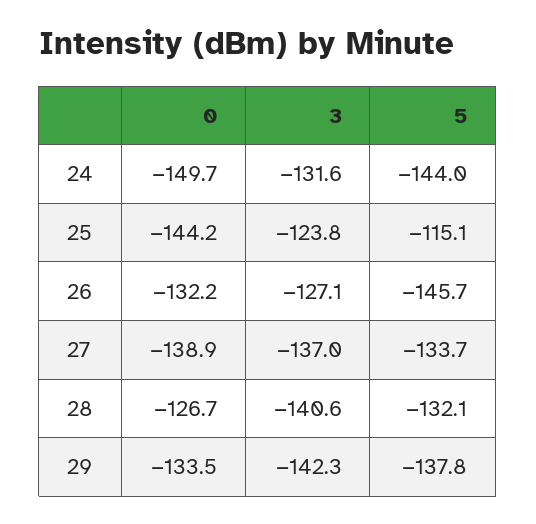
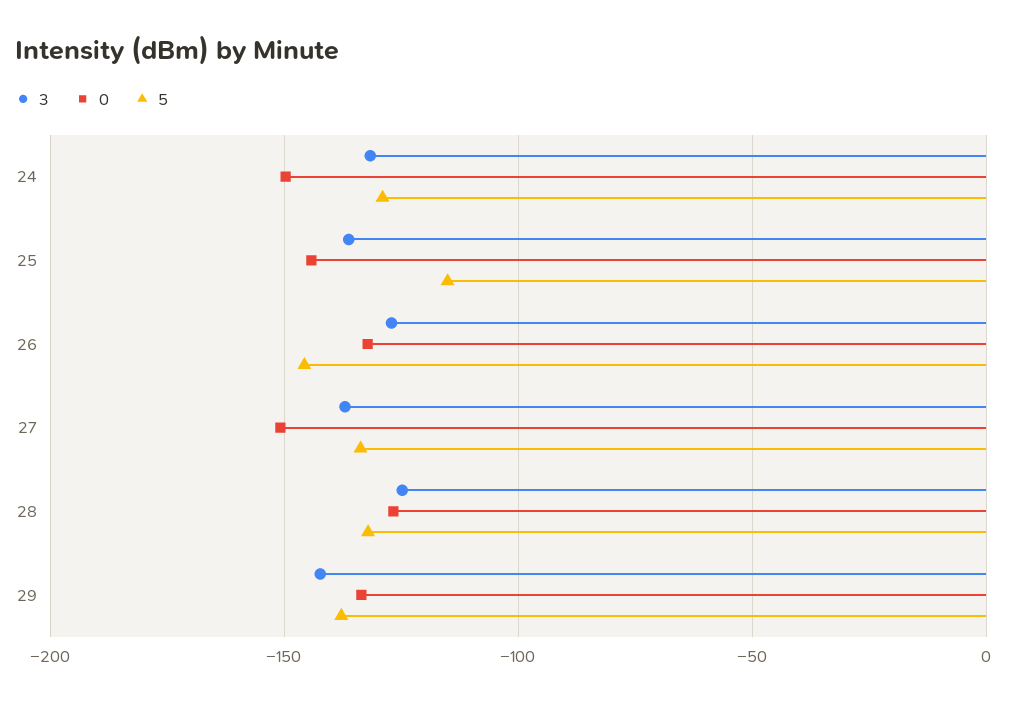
5, 24: -144 -> -130
3, 25: -123.8 -> -135
0, 27: -138.9 -> -150
3, 28: -140.6 -> -125

